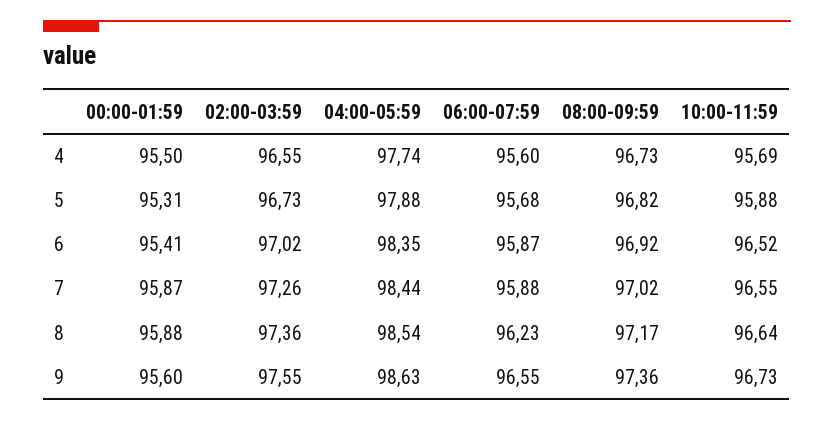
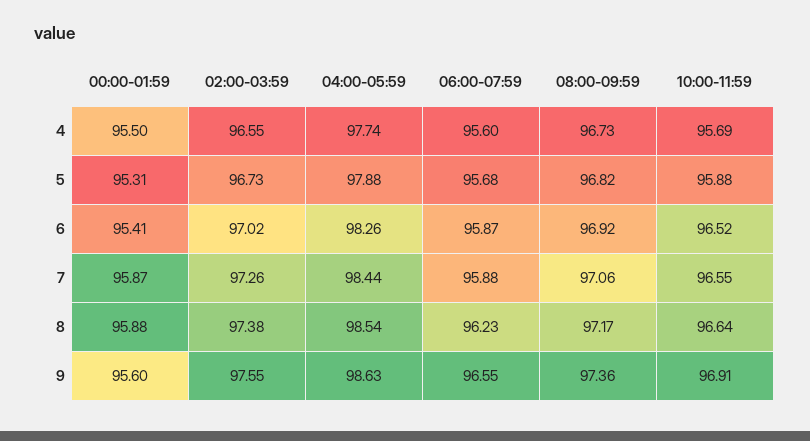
04:00-05:59, 6: 98.35 -> 98.26
08:00-09:59, 7: 97.02 -> 97.06
02:00-03:59, 8: 97.36 -> 97.38
10:00-11:59, 9: 96.73 -> 96.91

